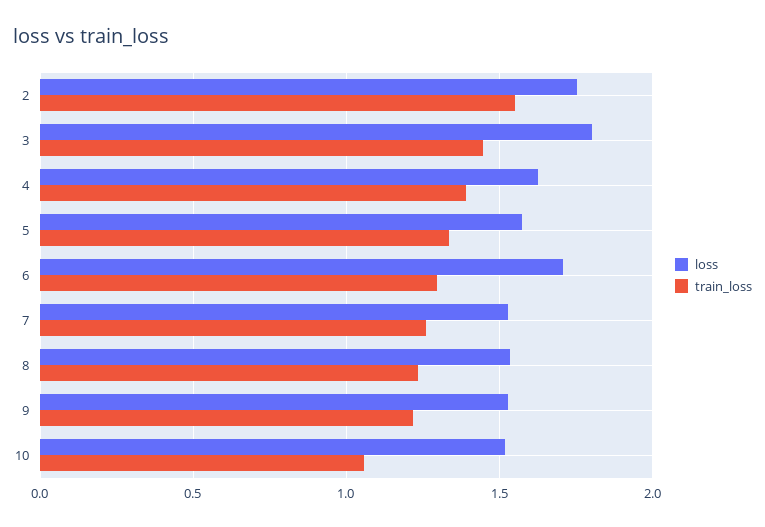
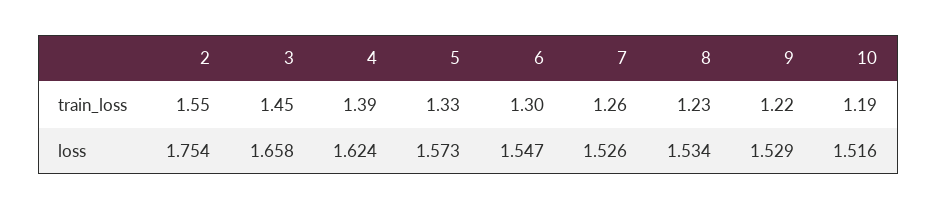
loss, 3: 1.8 -> 1.658
loss, 6: 1.7 -> 1.547
train_loss, 10: 1.05 -> 1.19

